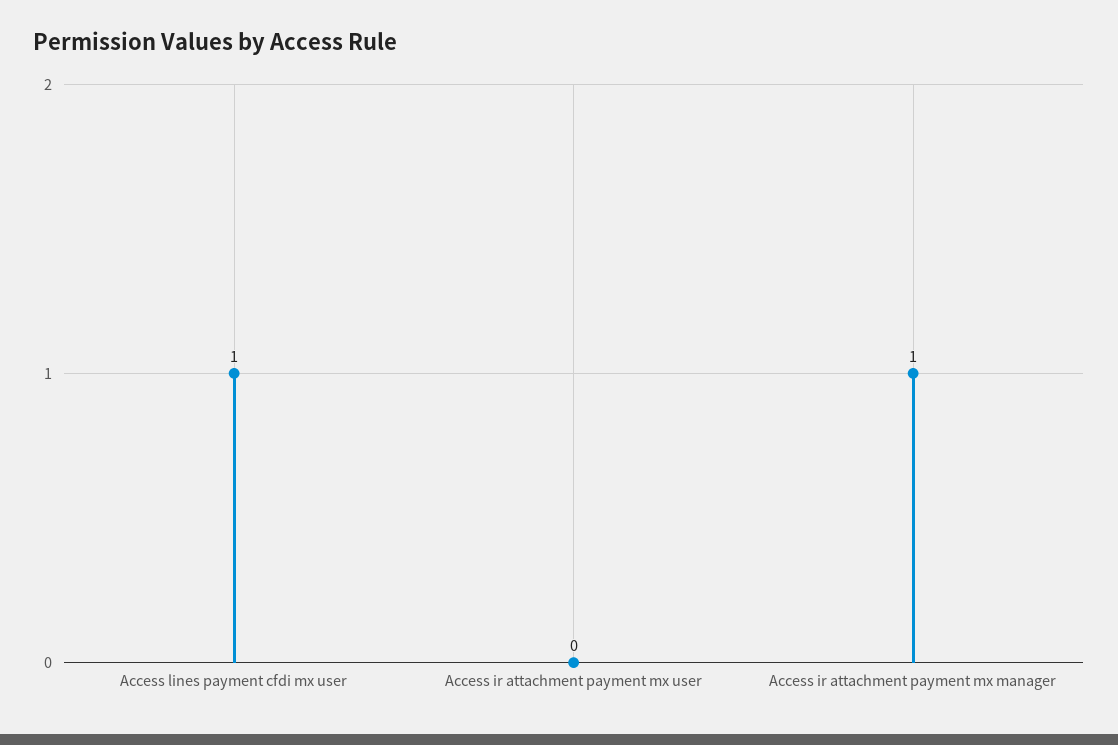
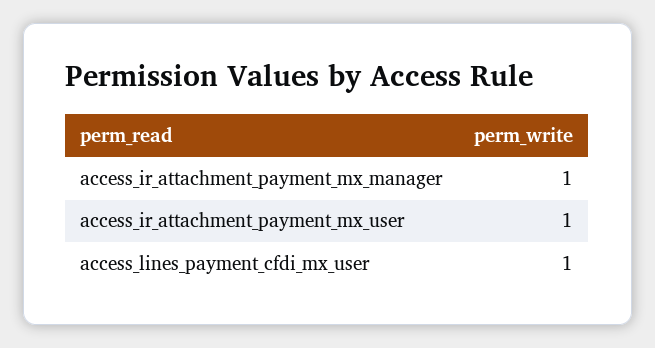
Access ir attachment payment mx user: 0 -> 1

